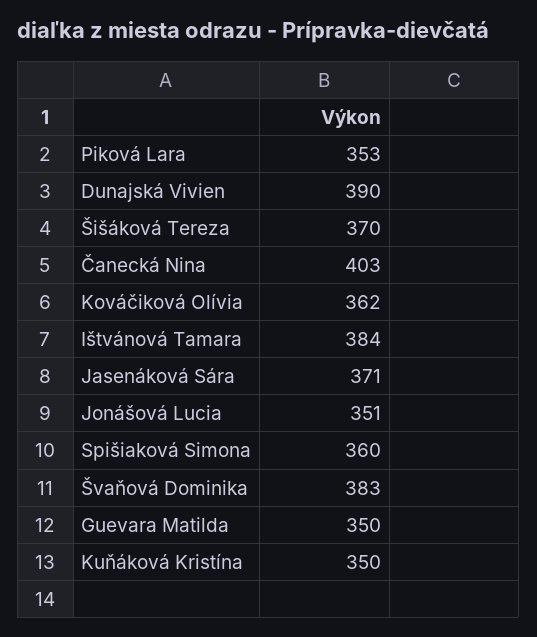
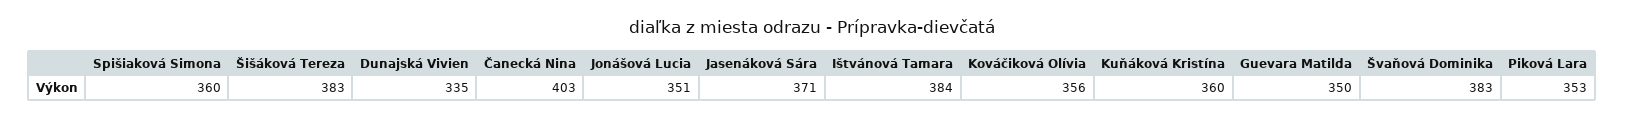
Dunajská Vivien: 390 -> 335
Šišáková Tereza: 370 -> 383
Kováčiková Olívia: 362 -> 356
Kuňáková Kristína: 350 -> 360

